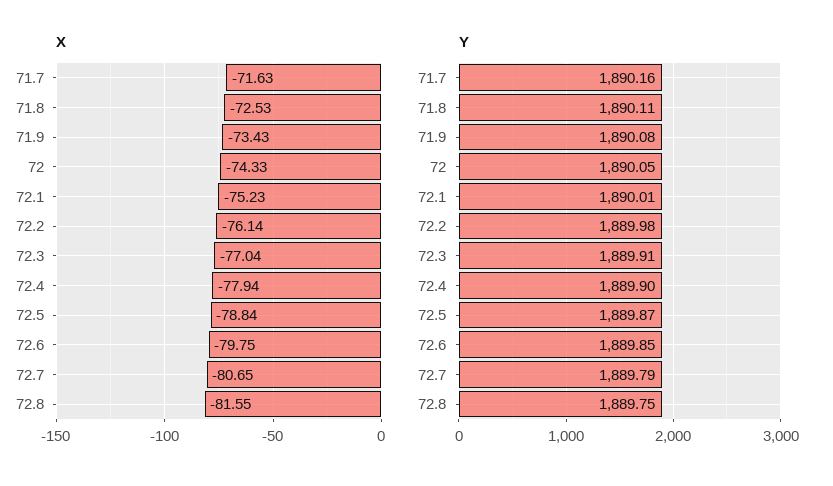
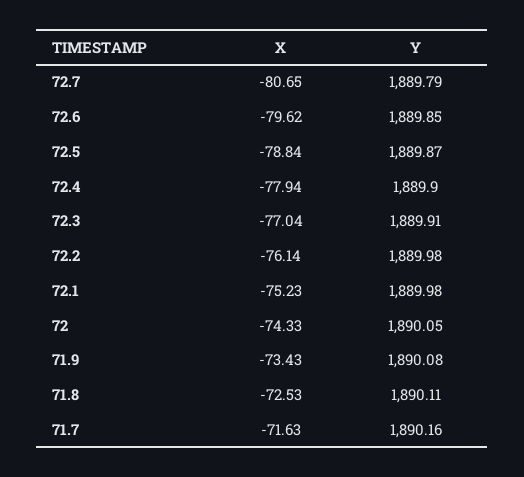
X, 72.6: -79.75 -> -79.62
X, 72.8: -81.55 -> none
Y, 72.1: 1890.01 -> 1889.98
Y, 72.8: 1889.75 -> none

